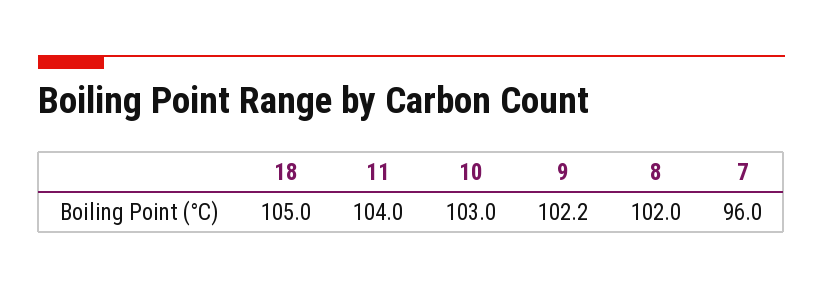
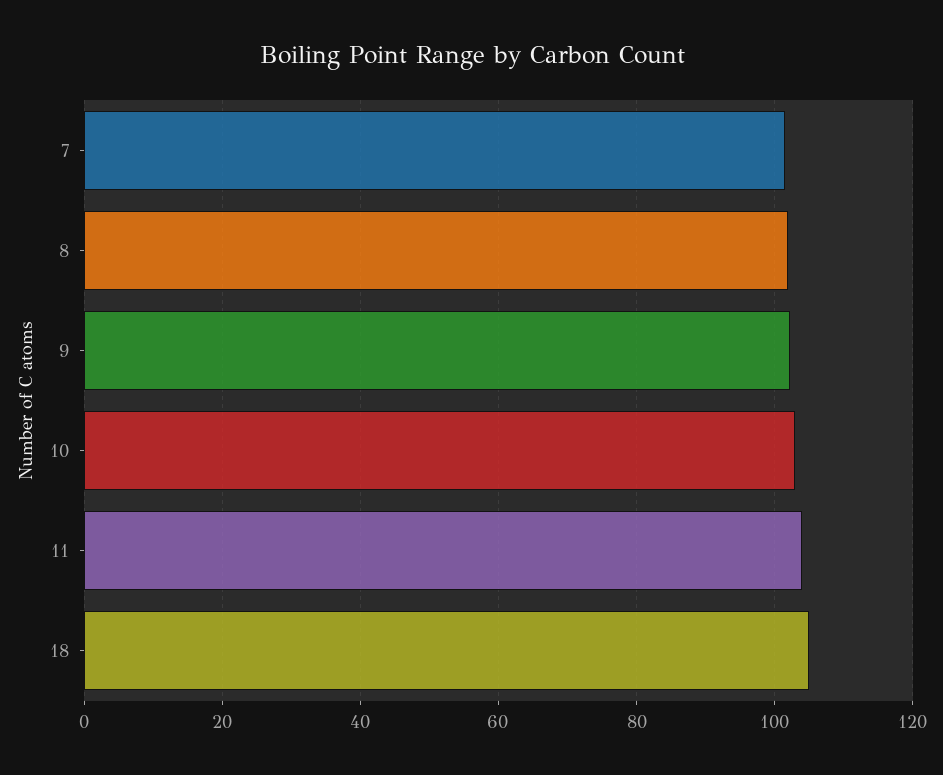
7: 96 -> 102

